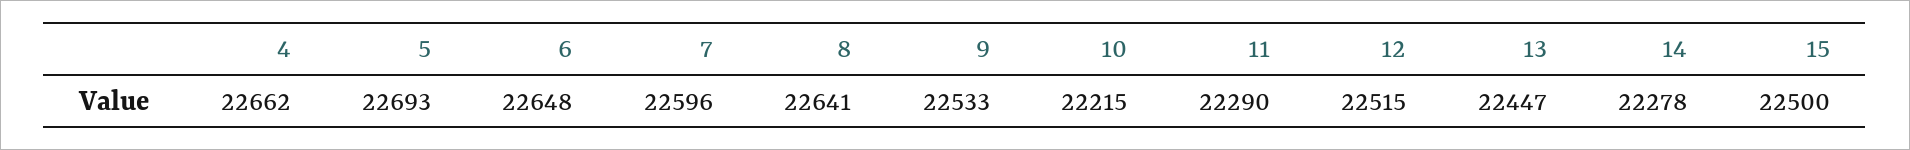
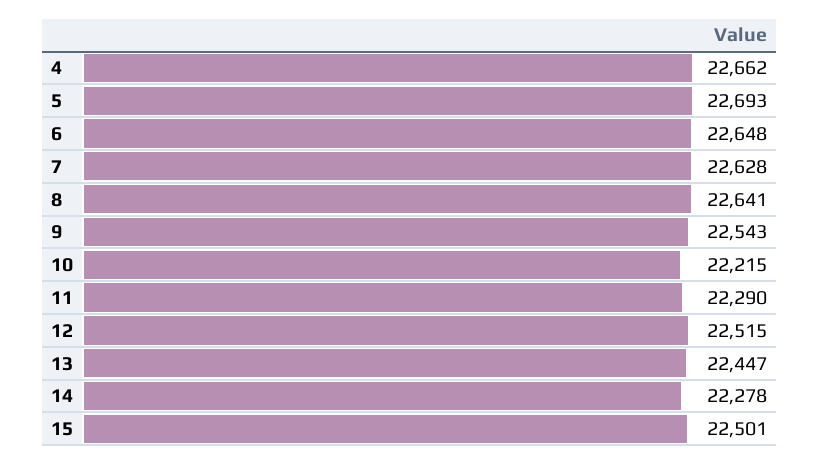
7: 22596 -> 22628
9: 22533 -> 22543
15: 22500 -> 22501

